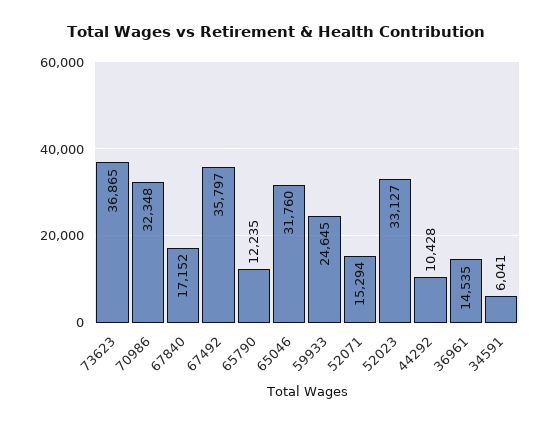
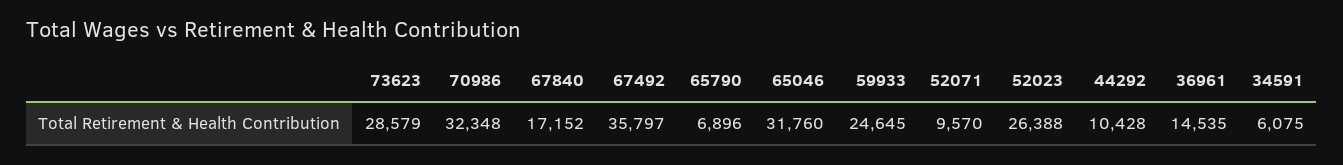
73623: 36865 -> 28579
65790: 12235 -> 6896
52071: 15294 -> 9570
52023: 33127 -> 26388
34591: 6041 -> 6075

